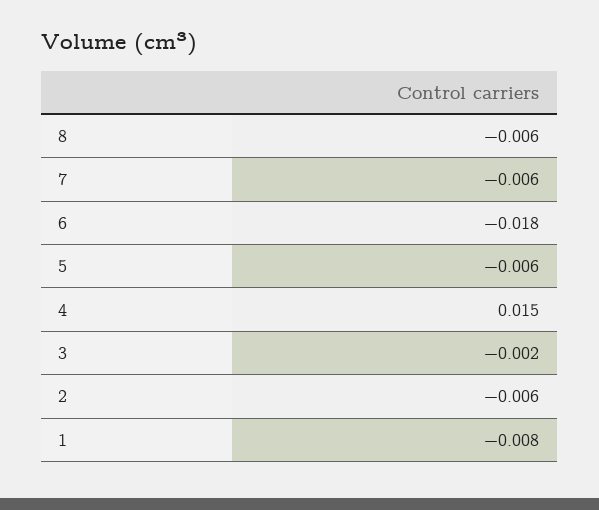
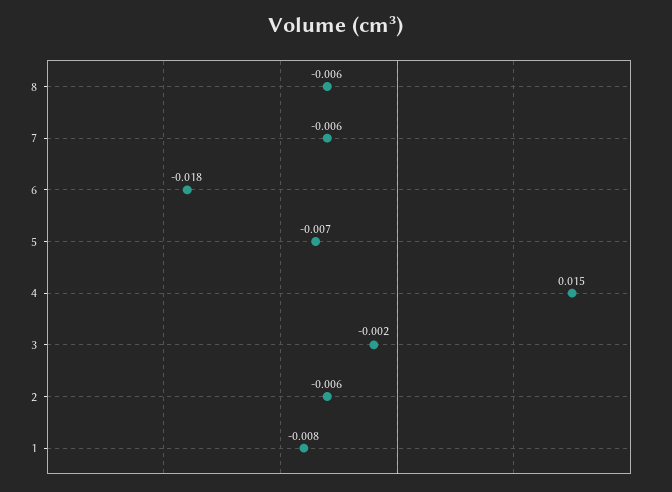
5: -0.006 -> -0.007

